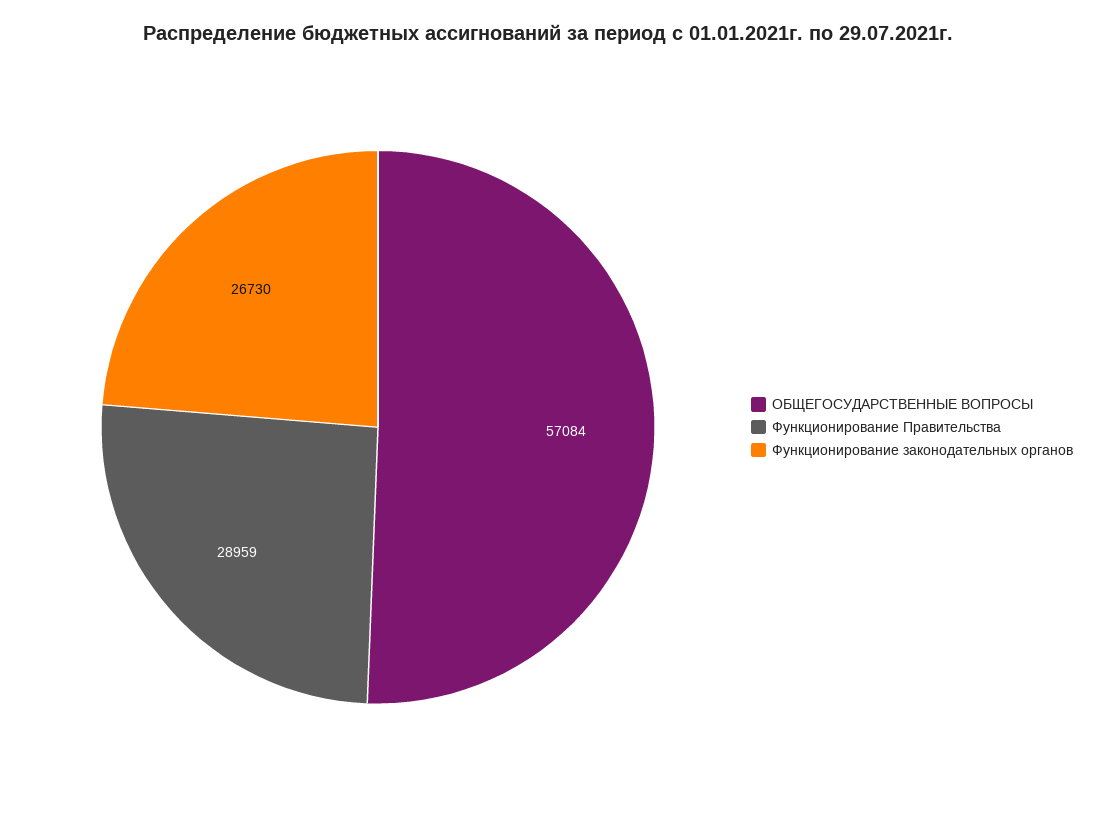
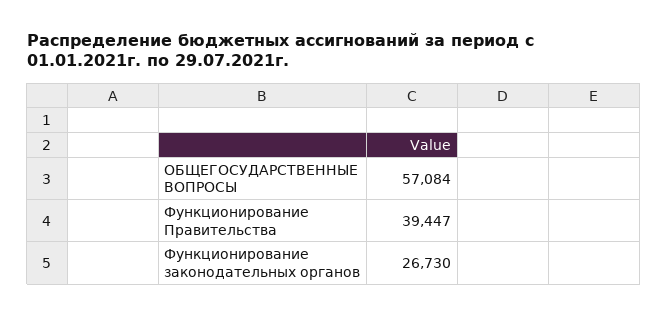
Функционирование Правительства: 28959 -> 39447

